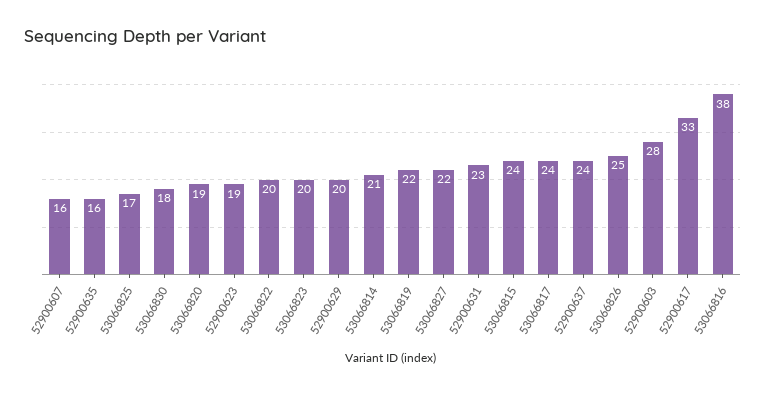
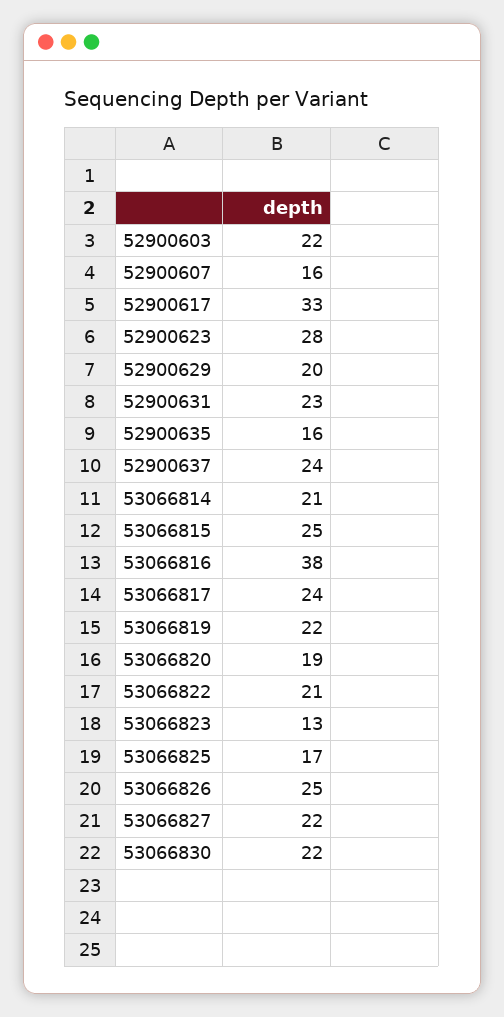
53066830: 18 -> 22
52900623: 19 -> 28
53066822: 20 -> 21
53066823: 20 -> 13
53066815: 24 -> 25
52900603: 28 -> 22

